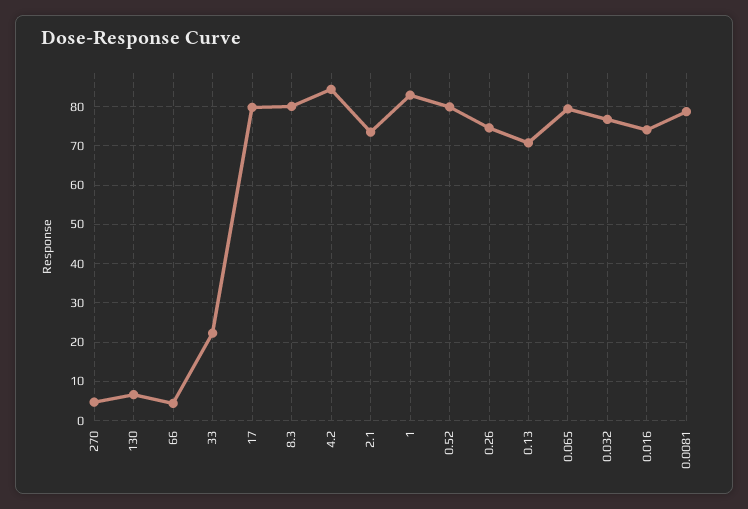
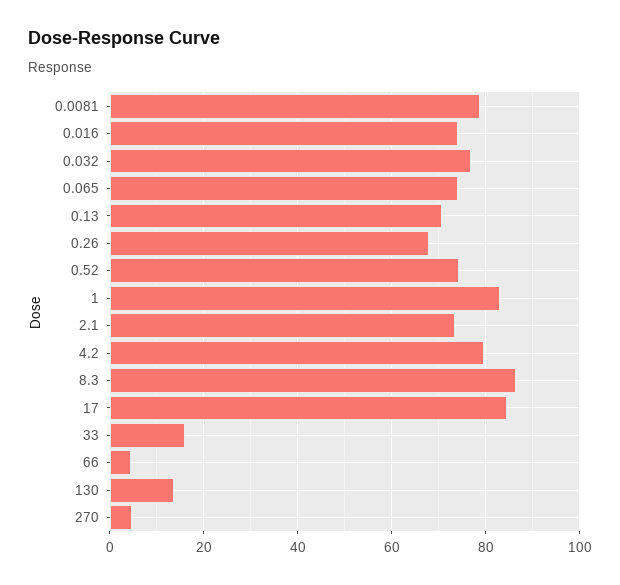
130: 6 -> 14
33: 22 -> 16
17: 80 -> 84
8.3: 80 -> 86
4.2: 84 -> 80
0.52: 80 -> 74
0.26: 74 -> 68
0.065: 80 -> 74

